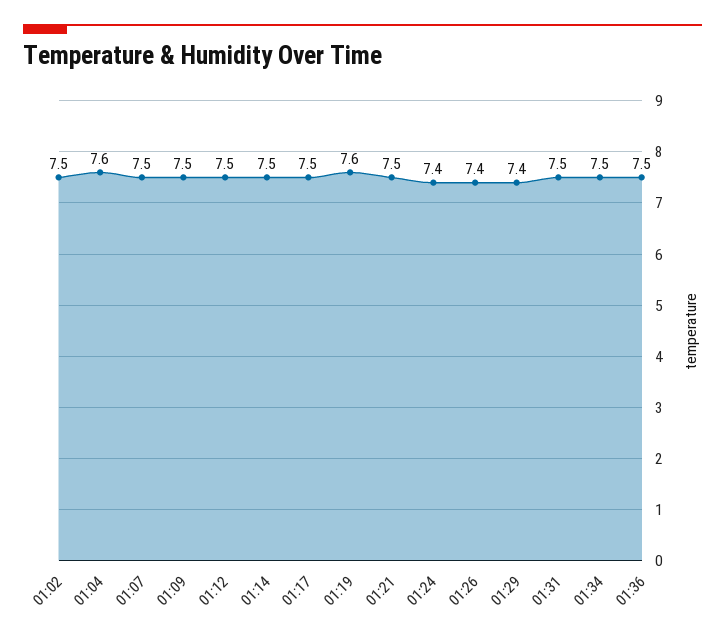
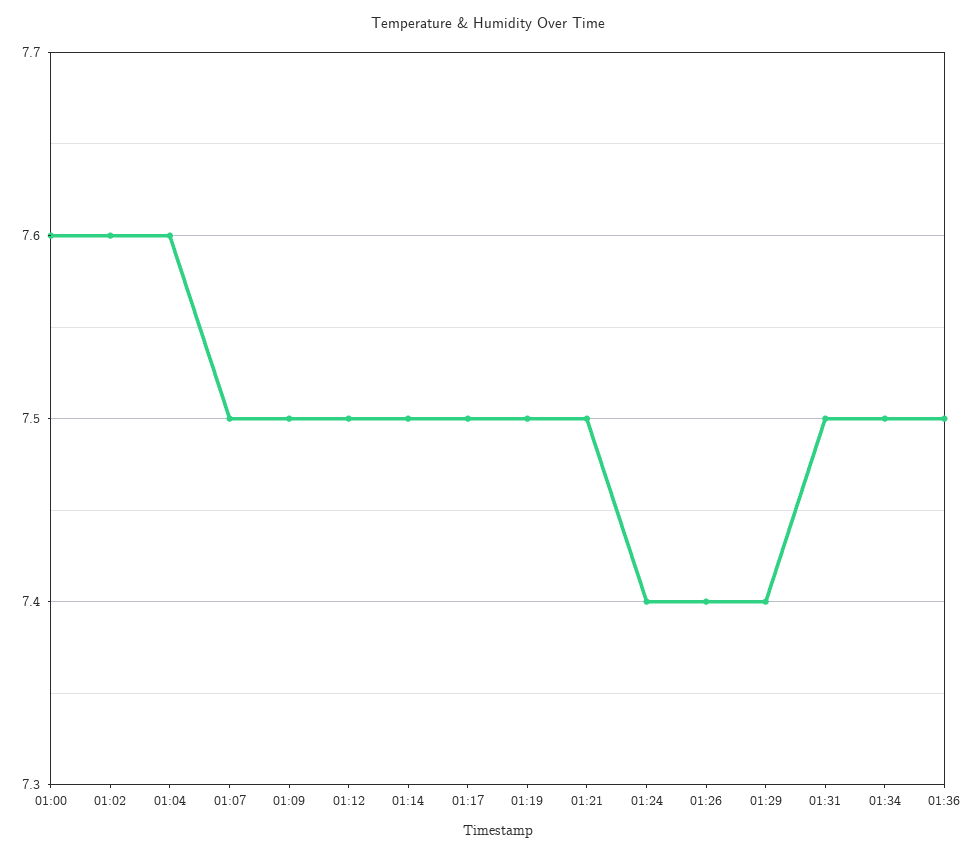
01:02: 7.5 -> 7.6
01:19: 7.6 -> 7.5
01:00: none -> 7.6

